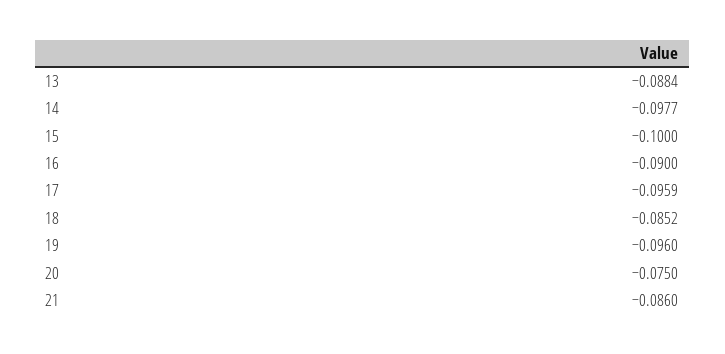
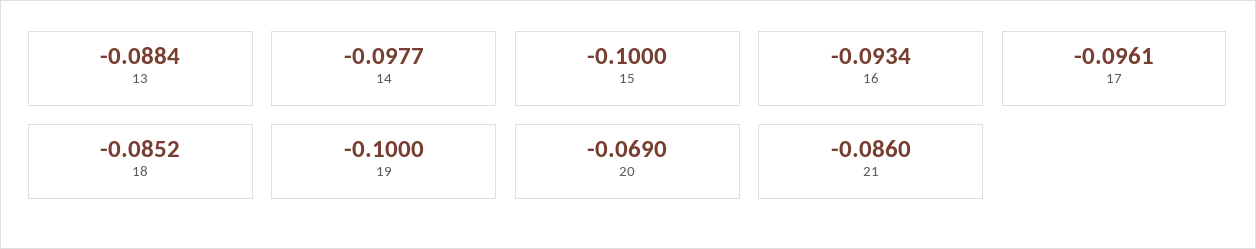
16: -0.09 -> -0.0934
17: -0.0959 -> -0.0961
19: -0.096 -> -0.1
20: -0.075 -> -0.069

